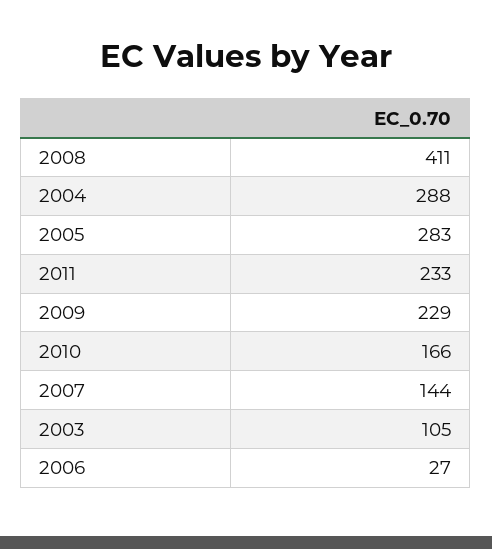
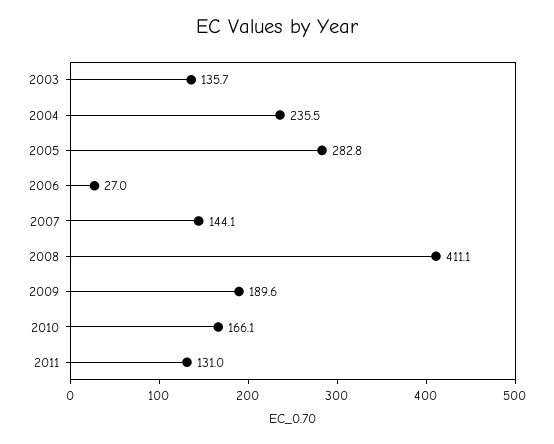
2004: 288 -> 235.5
2011: 233 -> 131
2009: 229 -> 189.6
2003: 105 -> 135.7

